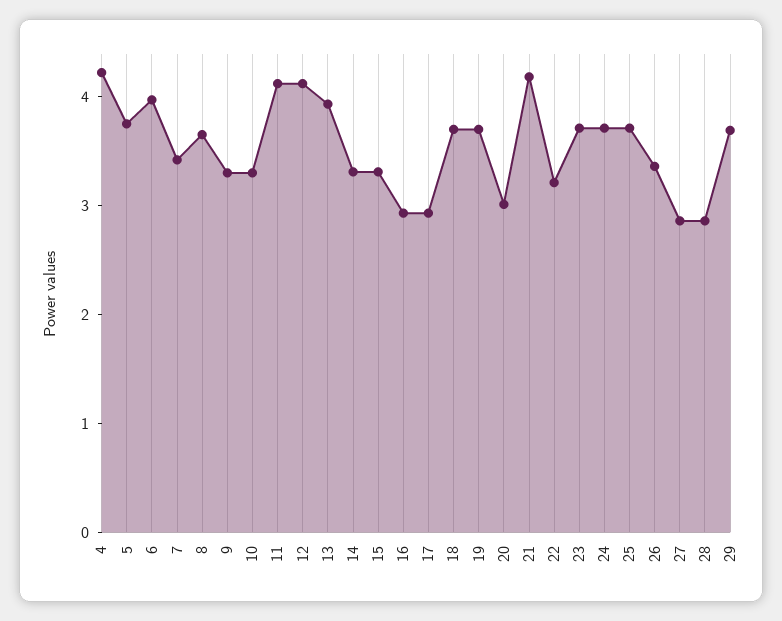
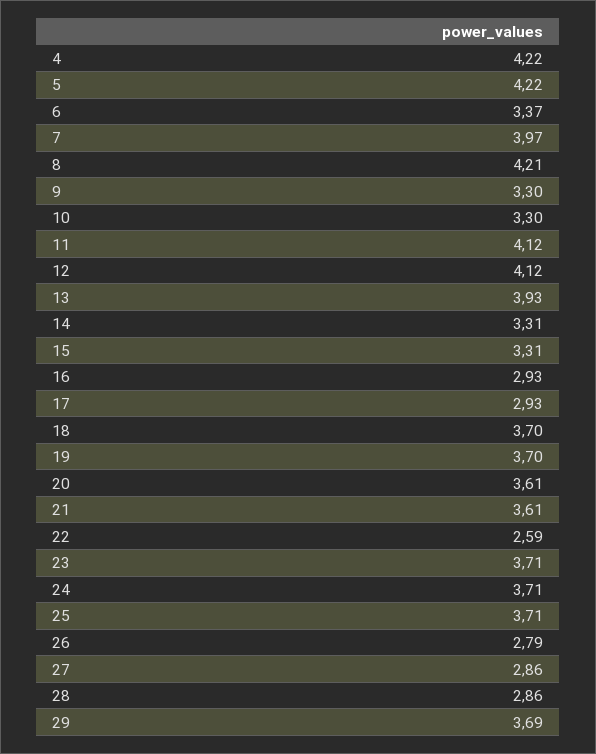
5: 3.8 -> 4.22
6: 4 -> 3.37
7: 3.4 -> 3.97
8: 3.6 -> 4.21
20: 3 -> 3.61
21: 4.2 -> 3.61
22: 3.2 -> 2.59
26: 3.4 -> 2.79

